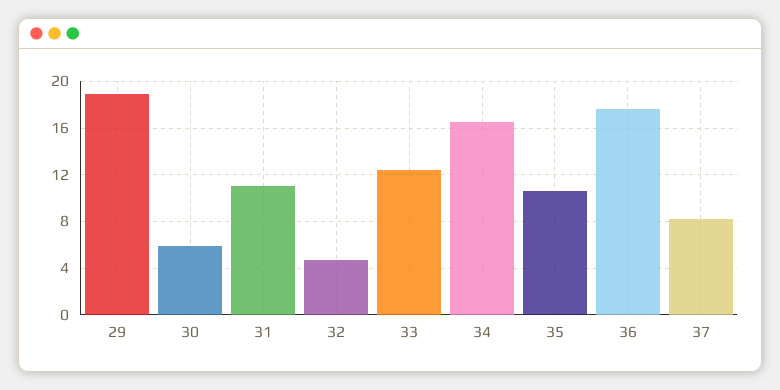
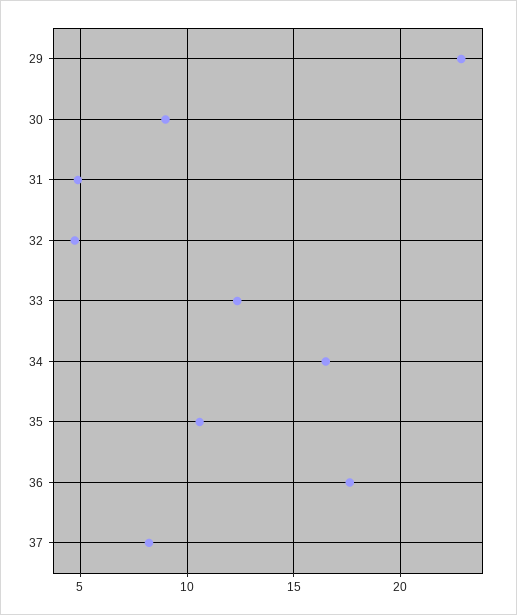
29: 19 -> 23
30: 6 -> 9
31: 11 -> 5

